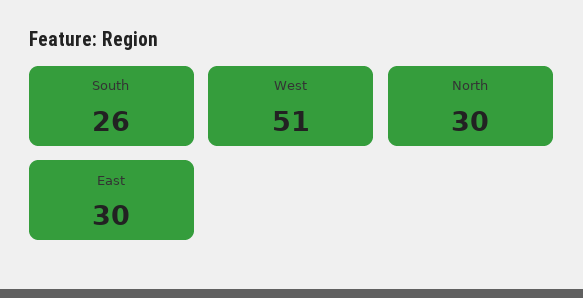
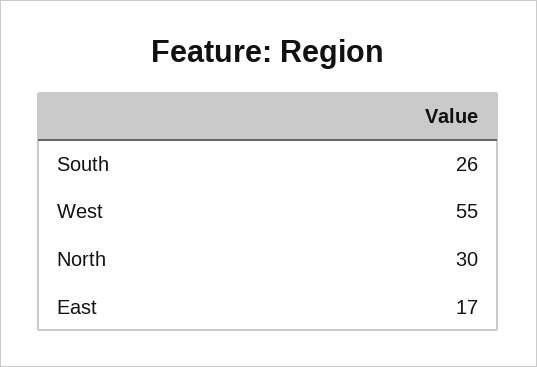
West: 51 -> 55
East: 30 -> 17

